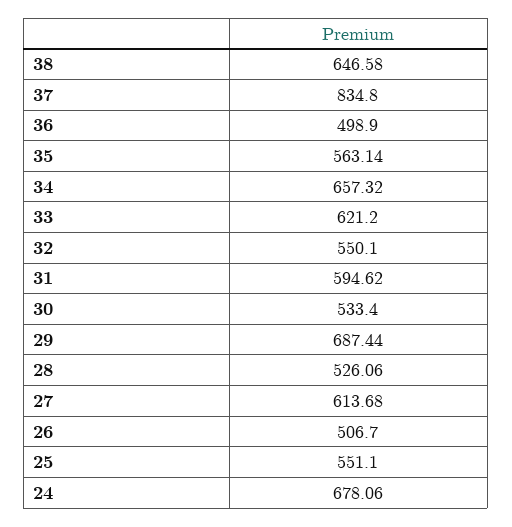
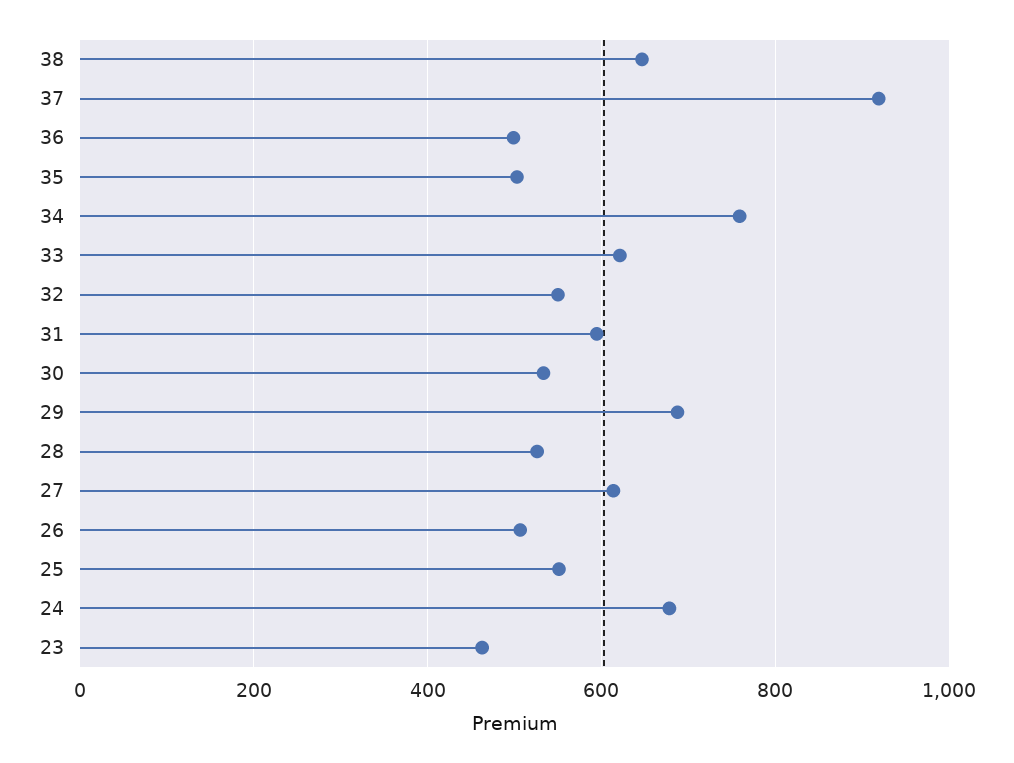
37: 834.8 -> 920
35: 563.14 -> 500
34: 657.32 -> 760
23: none -> 460

